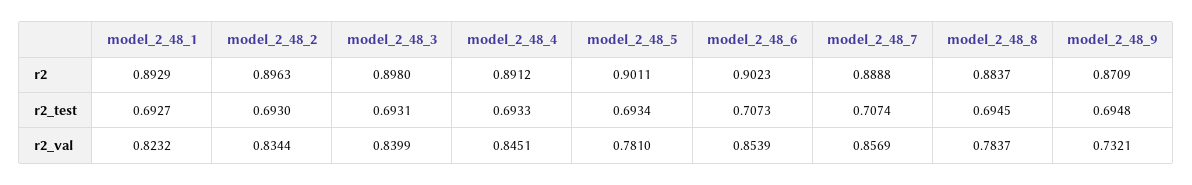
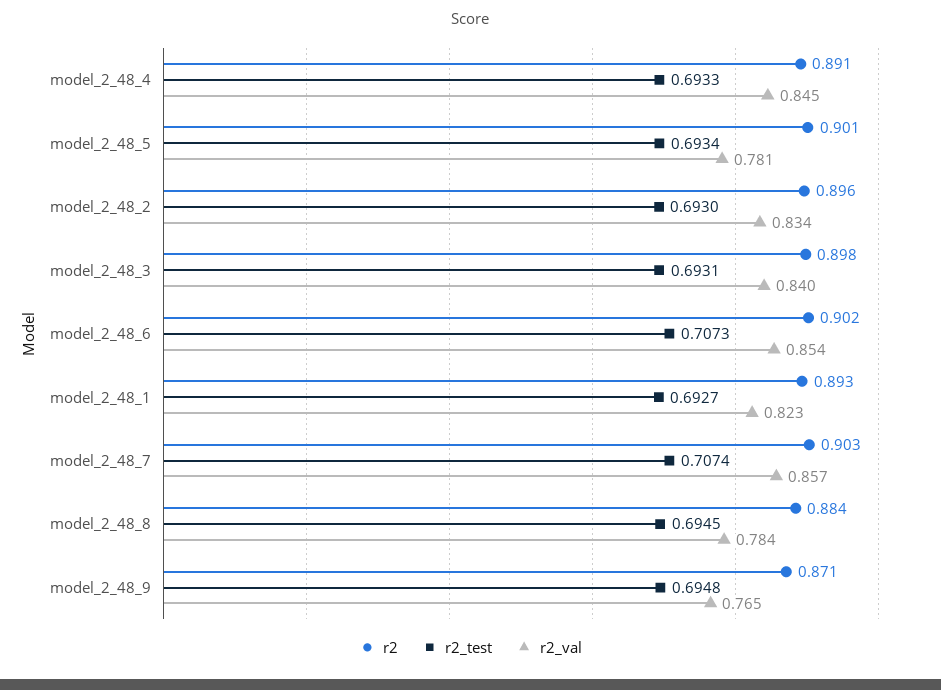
r2, model_2_48_7: 0.8888 -> 0.903
r2_val, model_2_48_9: 0.7321 -> 0.765

